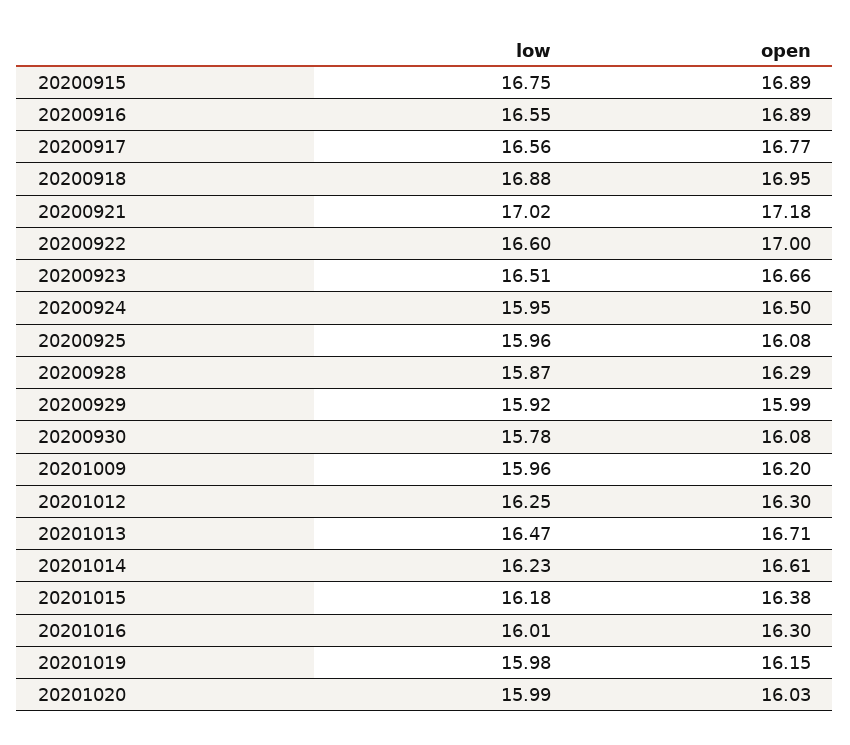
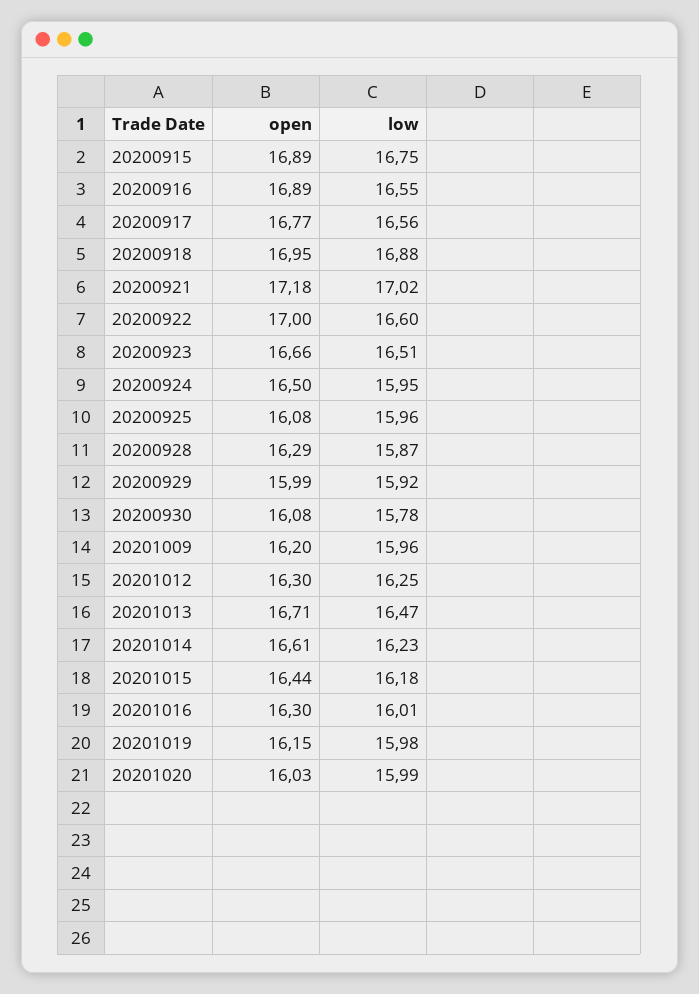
open, 20201015: 16.38 -> 16.44

